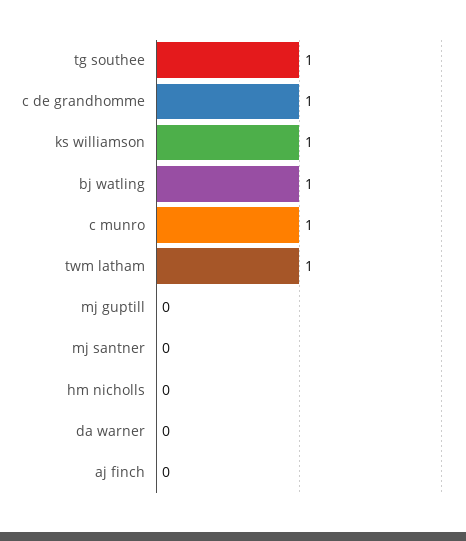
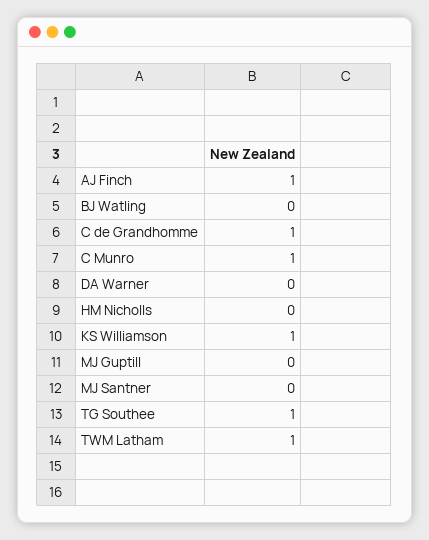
bj watling: 1 -> 0
aj finch: 0 -> 1

